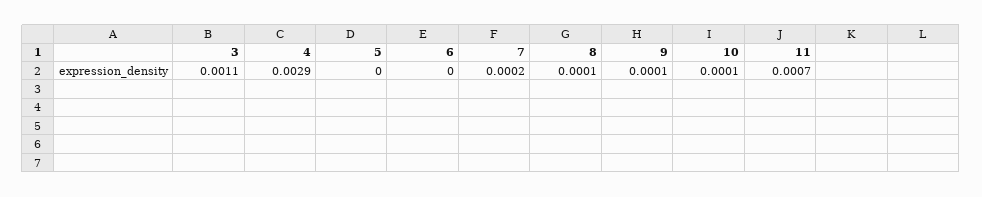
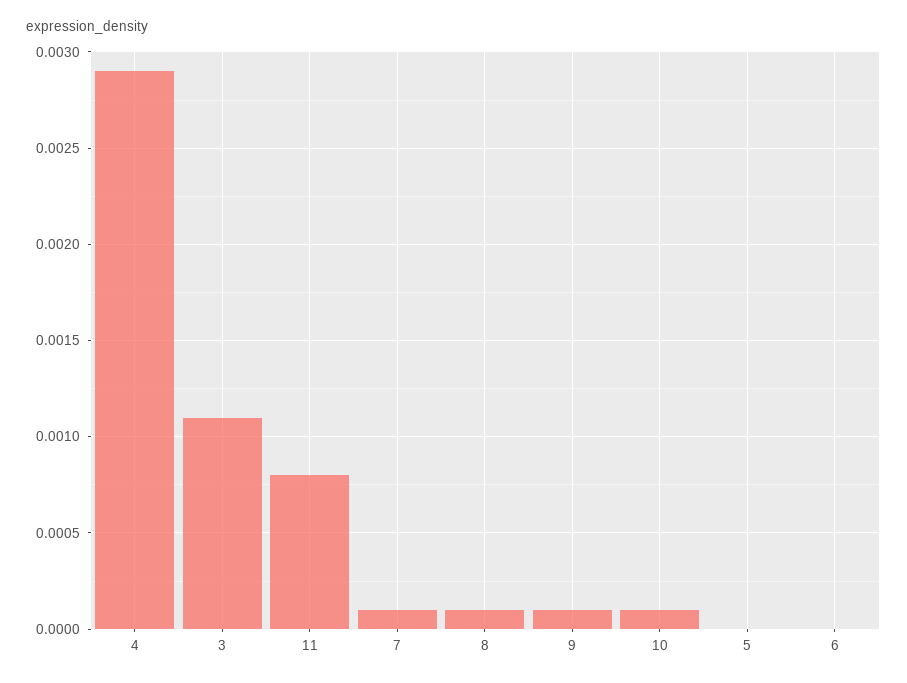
7: 0.0002 -> 0.0001
11: 0.0007 -> 0.0008

